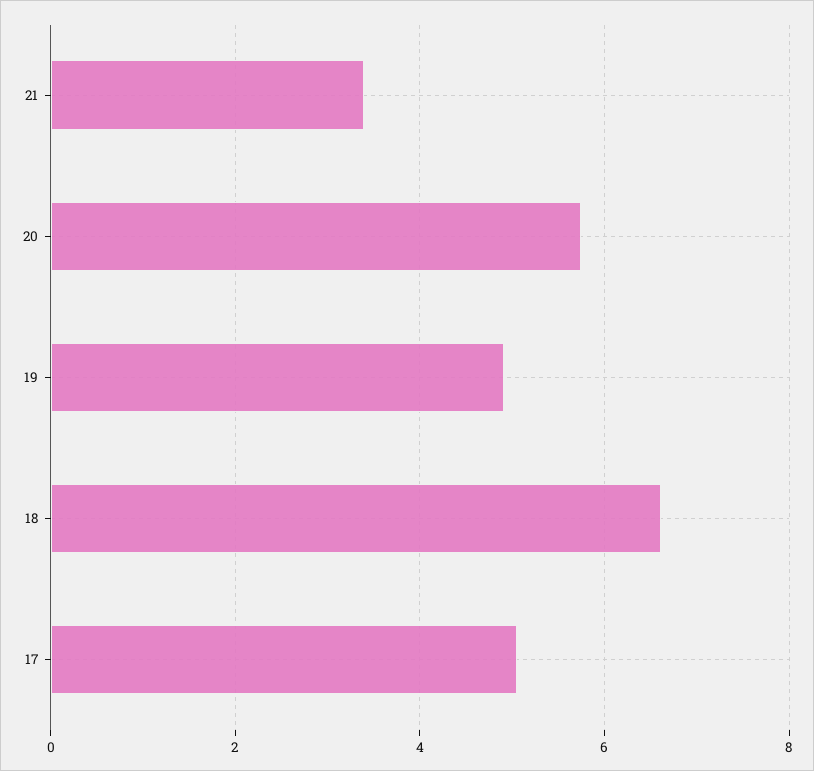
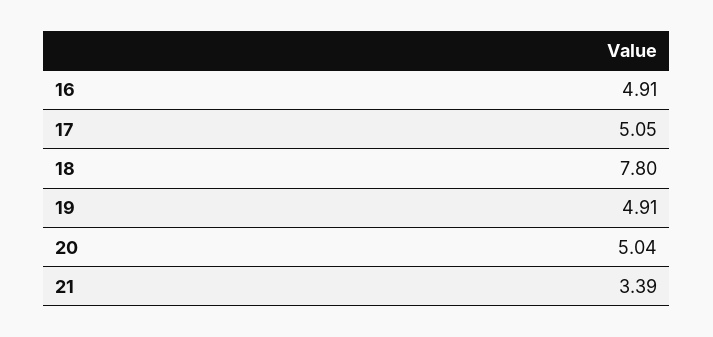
20: 5.8 -> 5.04
18: 6.6 -> 7.8
16: none -> 4.91

